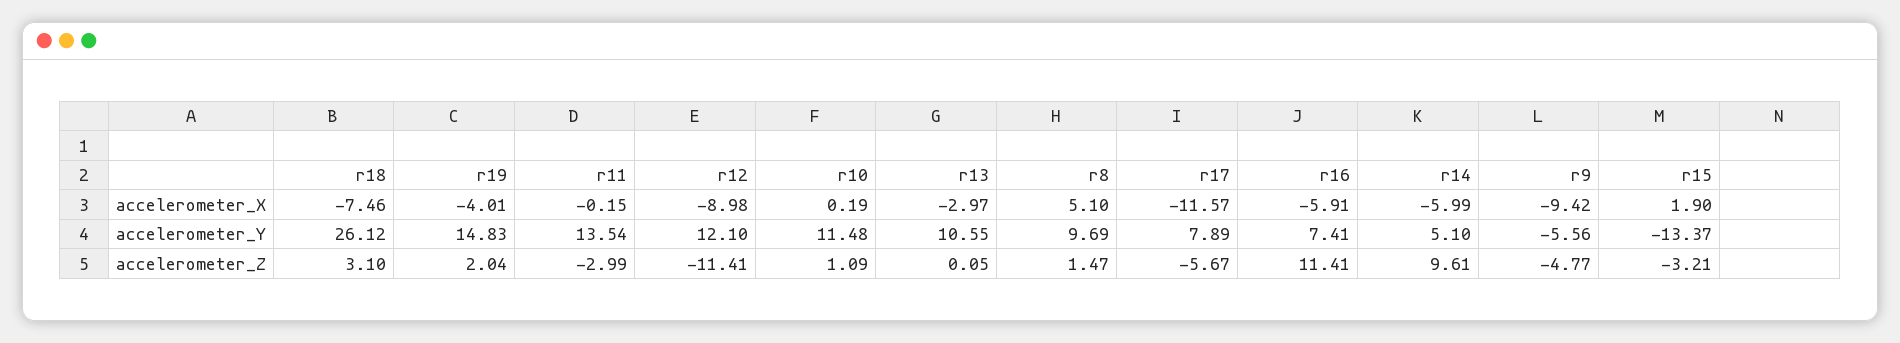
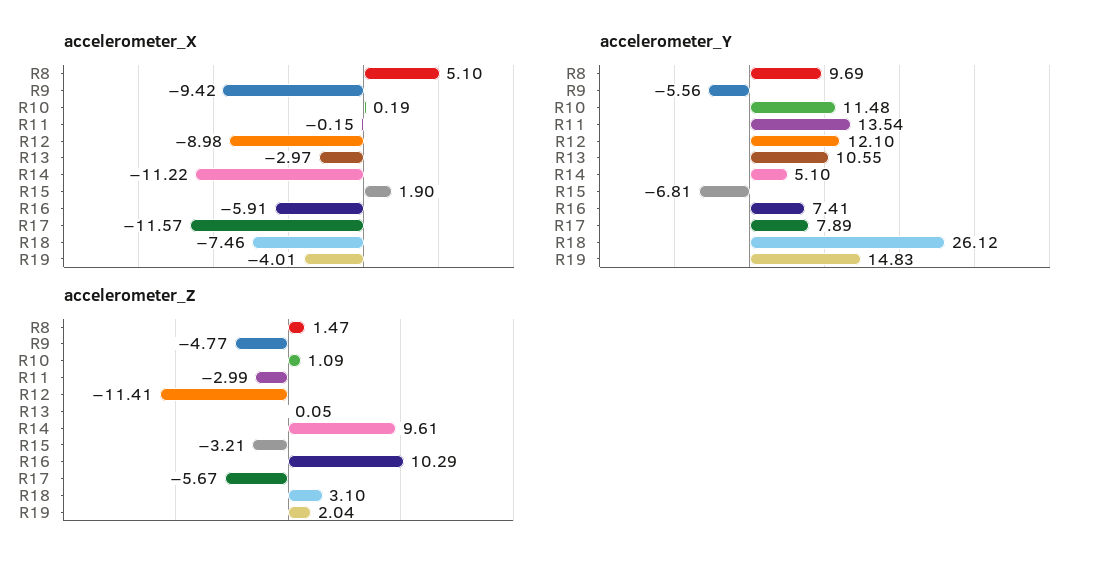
accelerometer_X, r14: -5.99 -> -11.22
accelerometer_Y, r15: -13.37 -> -6.81
accelerometer_Z, r16: 11.41 -> 10.29

